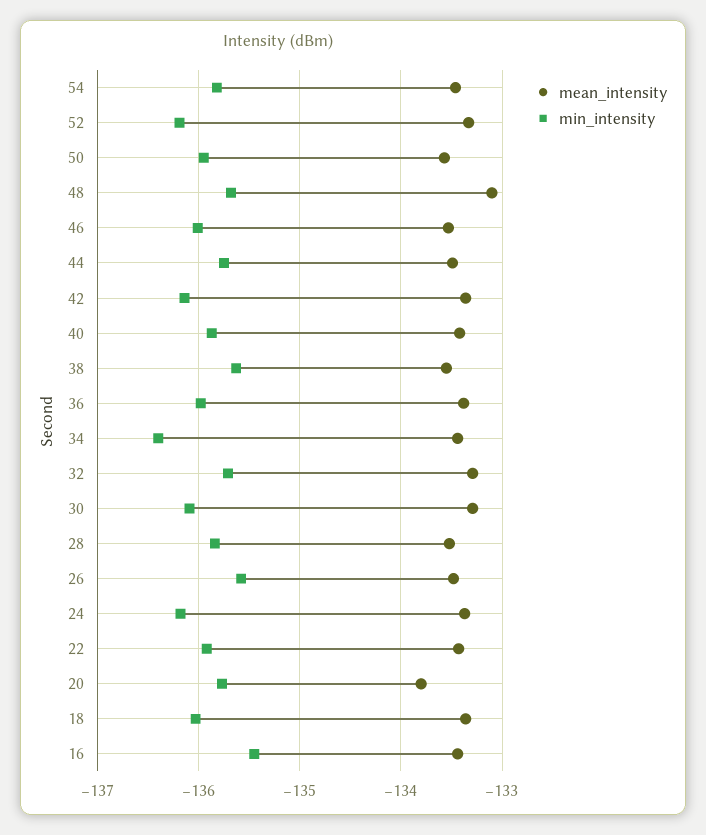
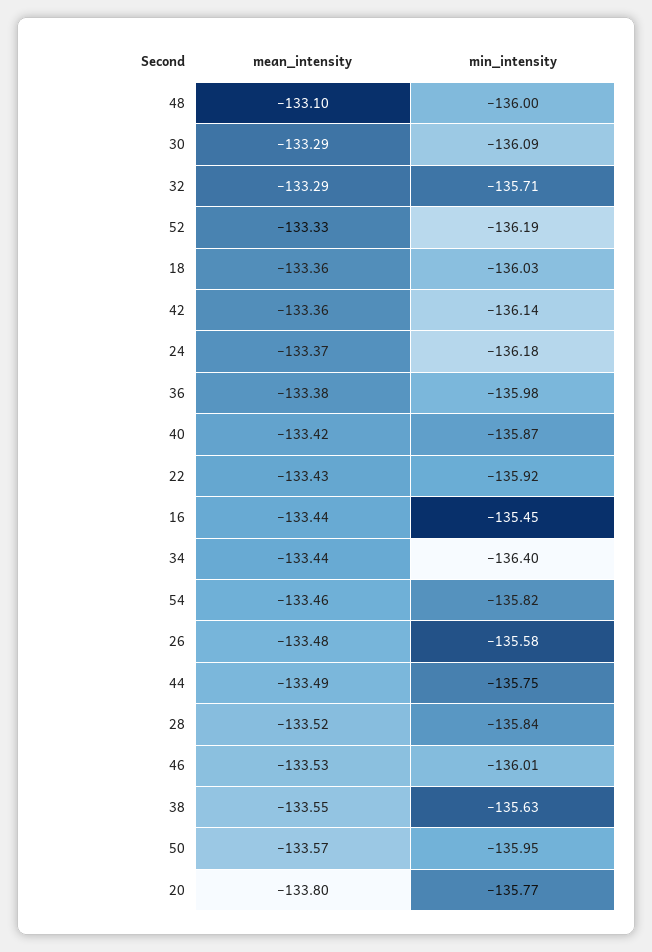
min_intensity, 48: -135.7 -> -136

